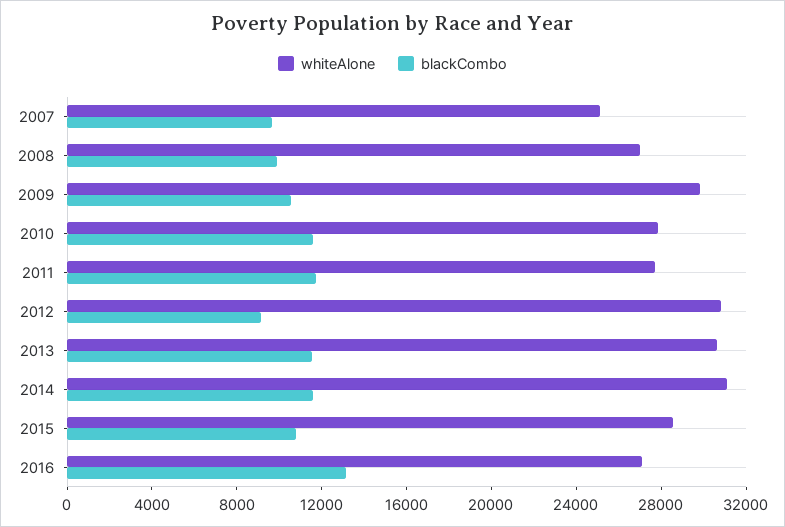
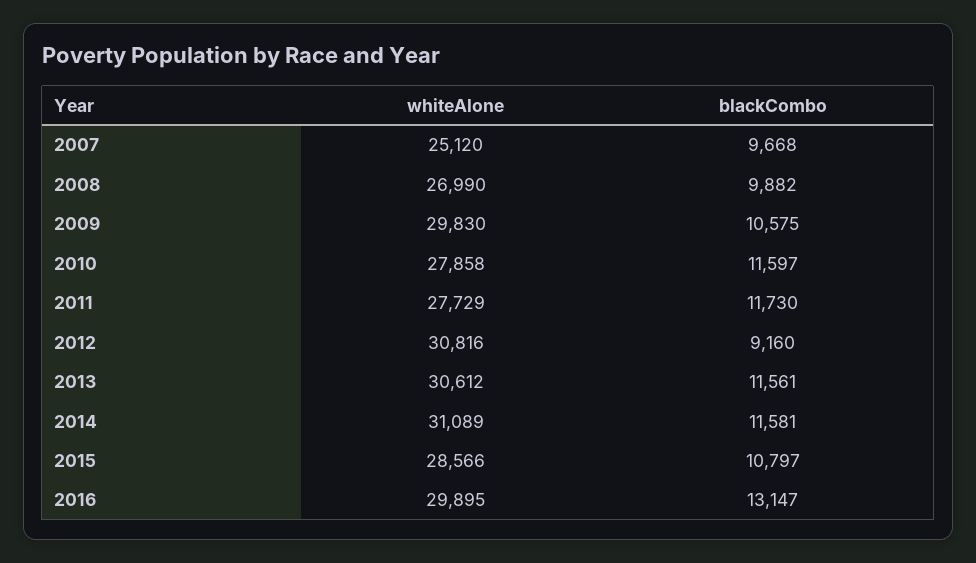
whiteAlone, 2016: 27000 -> 29895

